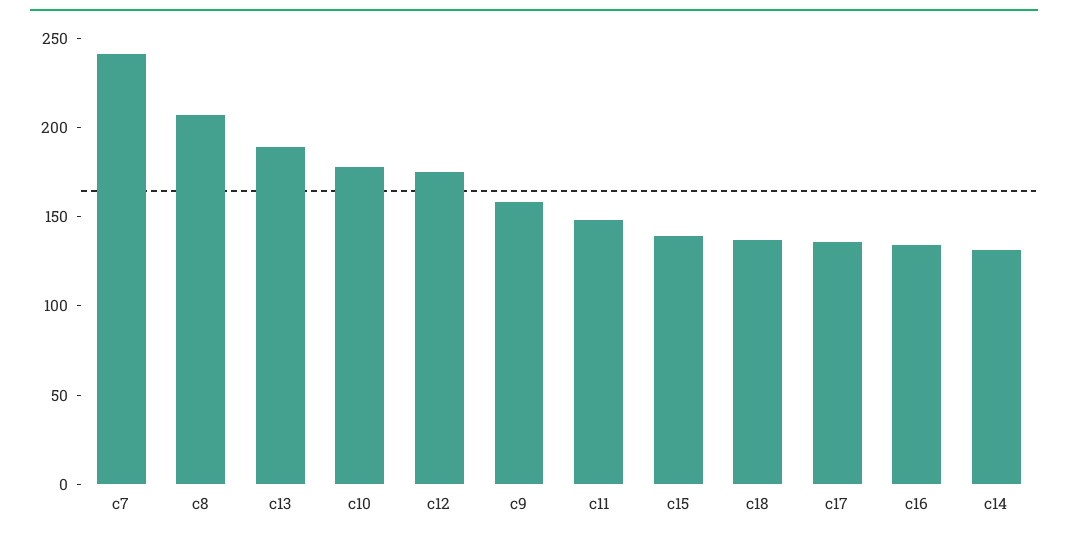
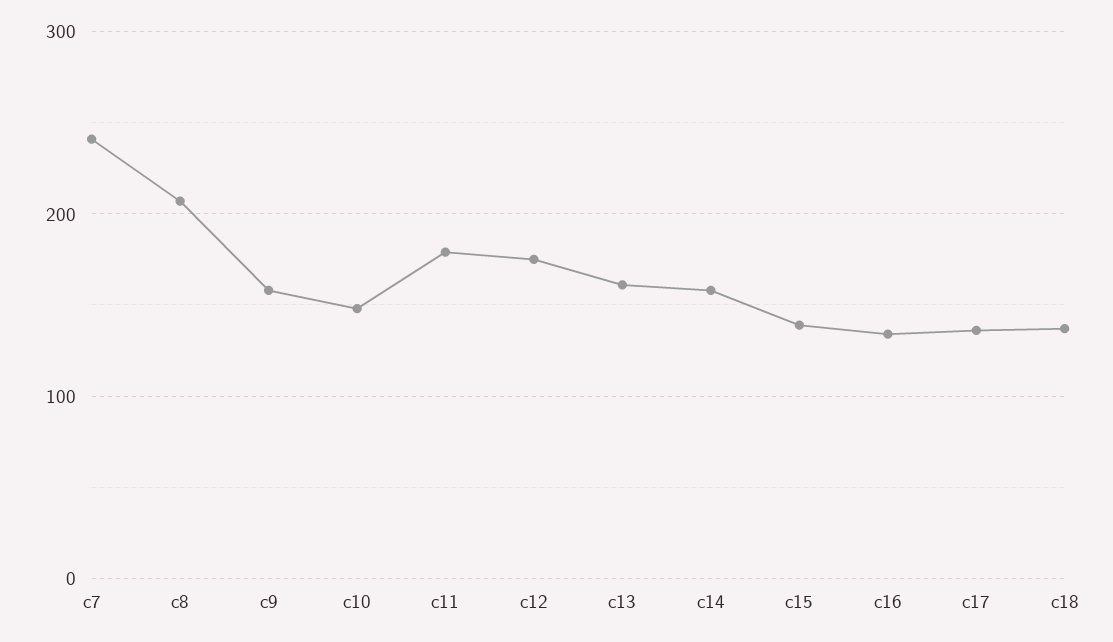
c13: 190 -> 160
c10: 180 -> 150
c11: 150 -> 180
c14: 130 -> 160

